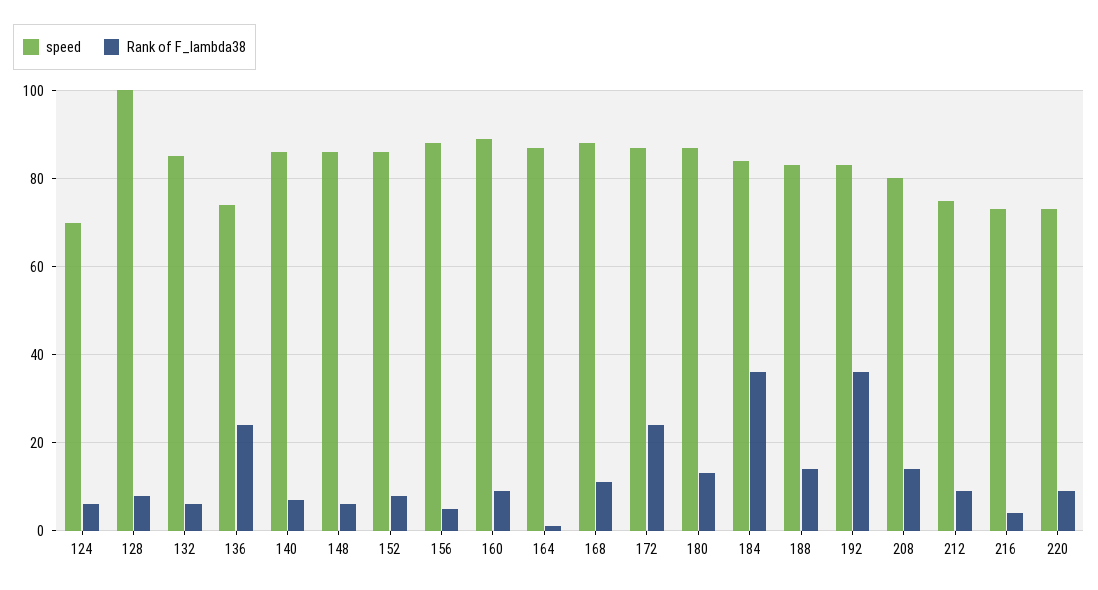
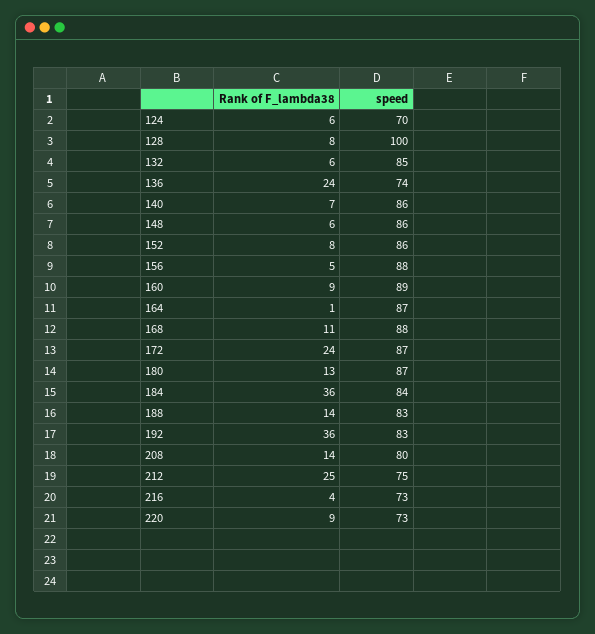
Rank of F_lambda38, 212: 10 -> 25

